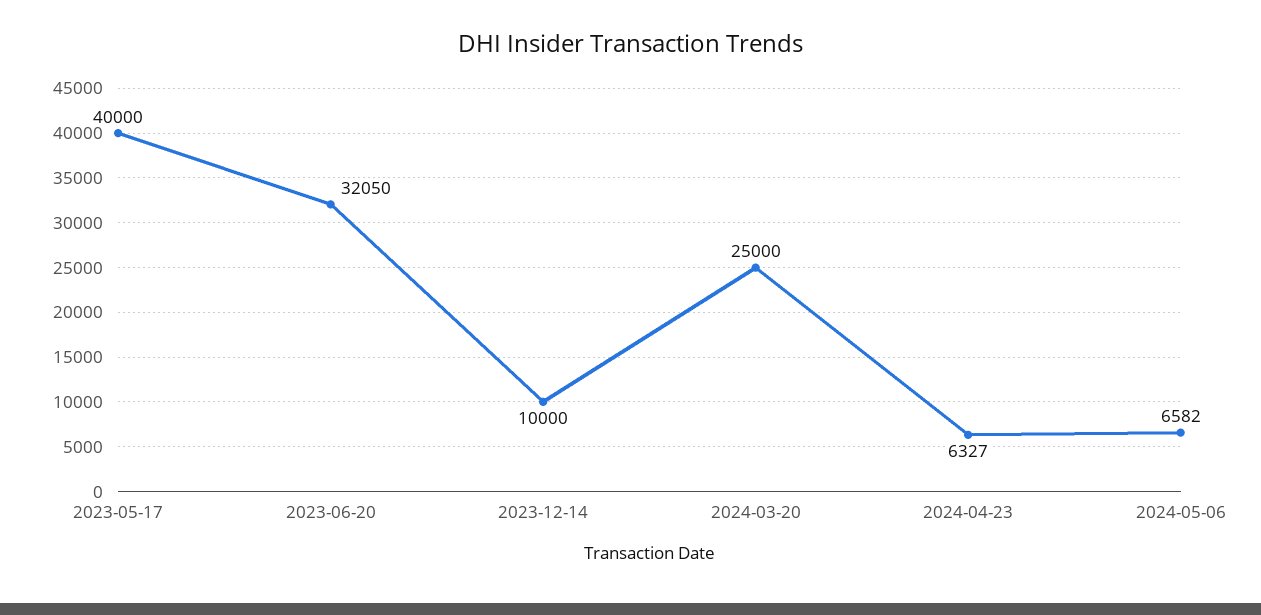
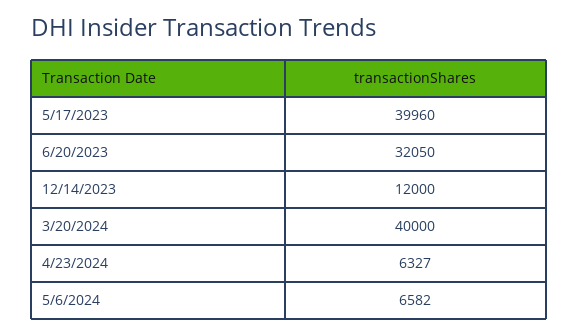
2023-05-17: 40000 -> 39960
2023-12-14: 10000 -> 12000
2024-03-20: 25000 -> 40000

